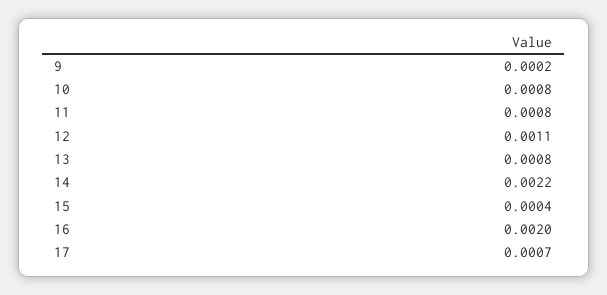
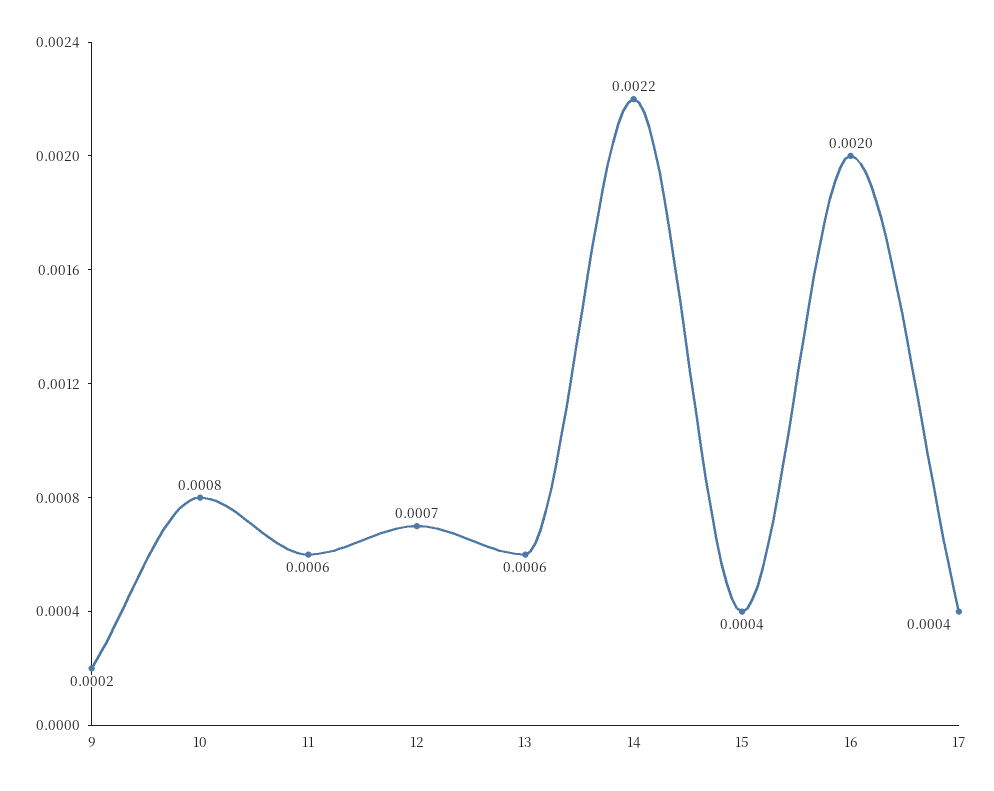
11: 0.0008 -> 0.0006
12: 0.0011 -> 0.0007
13: 0.0008 -> 0.0006
17: 0.0007 -> 0.0004

